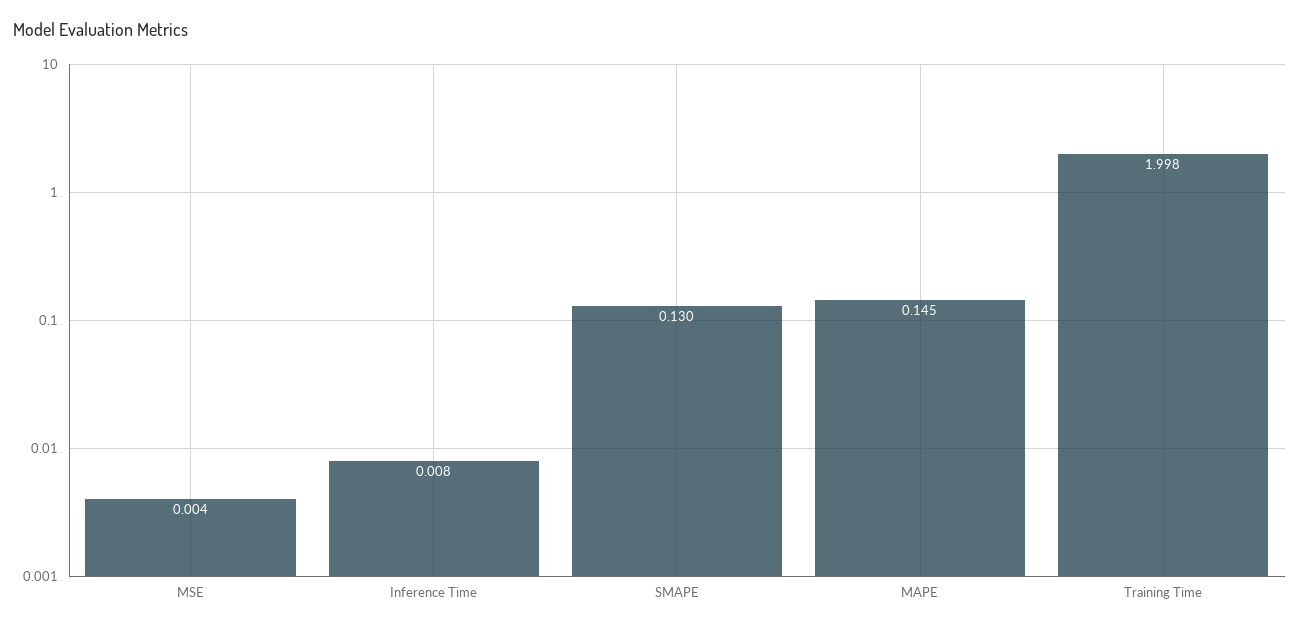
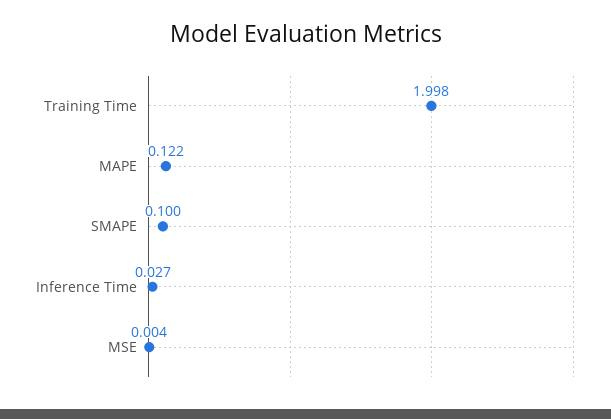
Inference Time: 0.008 -> 0.027
SMAPE: 0.13 -> 0.1
MAPE: 0.145 -> 0.122

